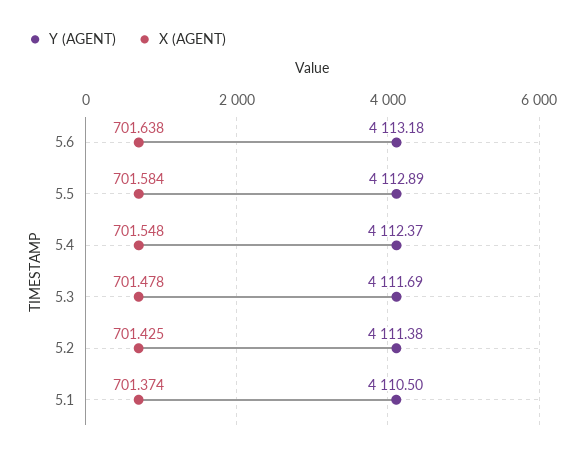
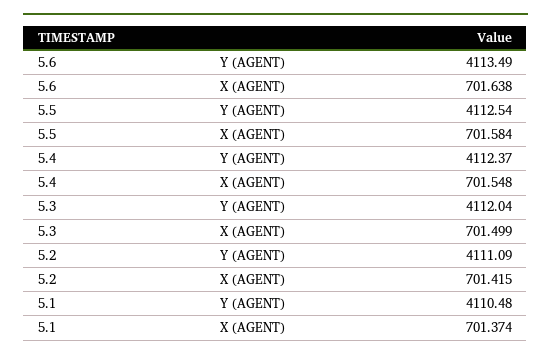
Y (AGENT), 5.6: 4113.18 -> 4113.49
Y (AGENT), 5.5: 4112.89 -> 4112.54
Y (AGENT), 5.3: 4111.69 -> 4112.04
X (AGENT), 5.3: 701.478 -> 701.499
Y (AGENT), 5.2: 4111.38 -> 4111.09
X (AGENT), 5.2: 701.425 -> 701.415
Y (AGENT), 5.1: 4110.5 -> 4110.48

